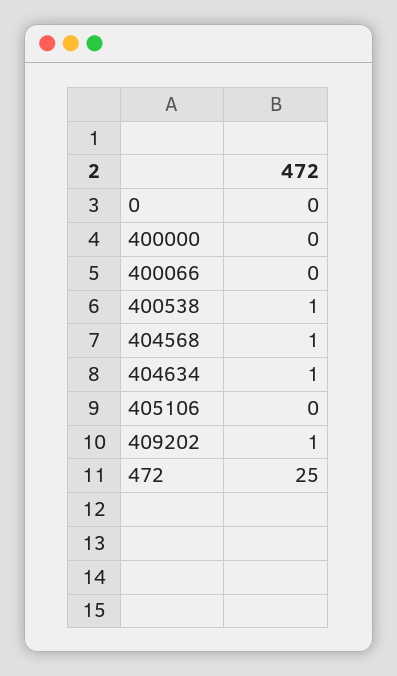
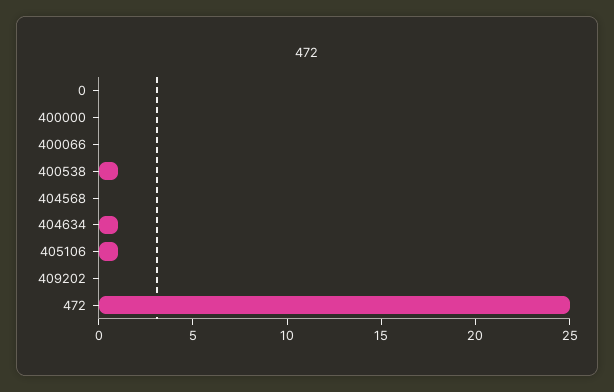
404568: 1 -> 0
405106: 0 -> 1
409202: 1 -> 0

